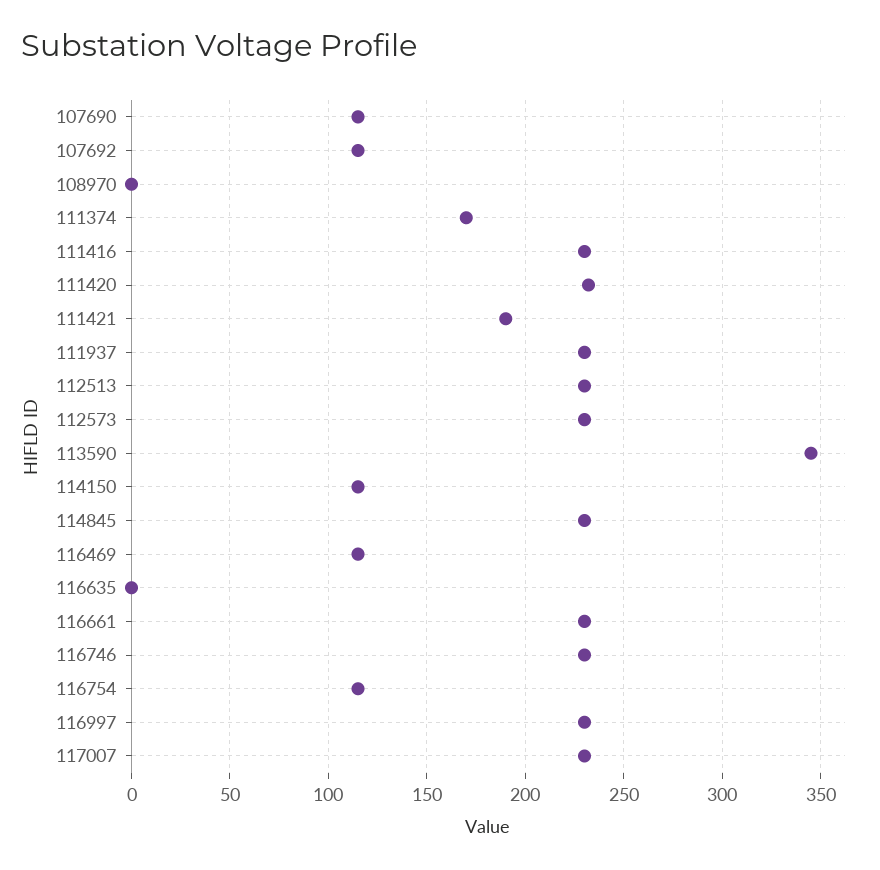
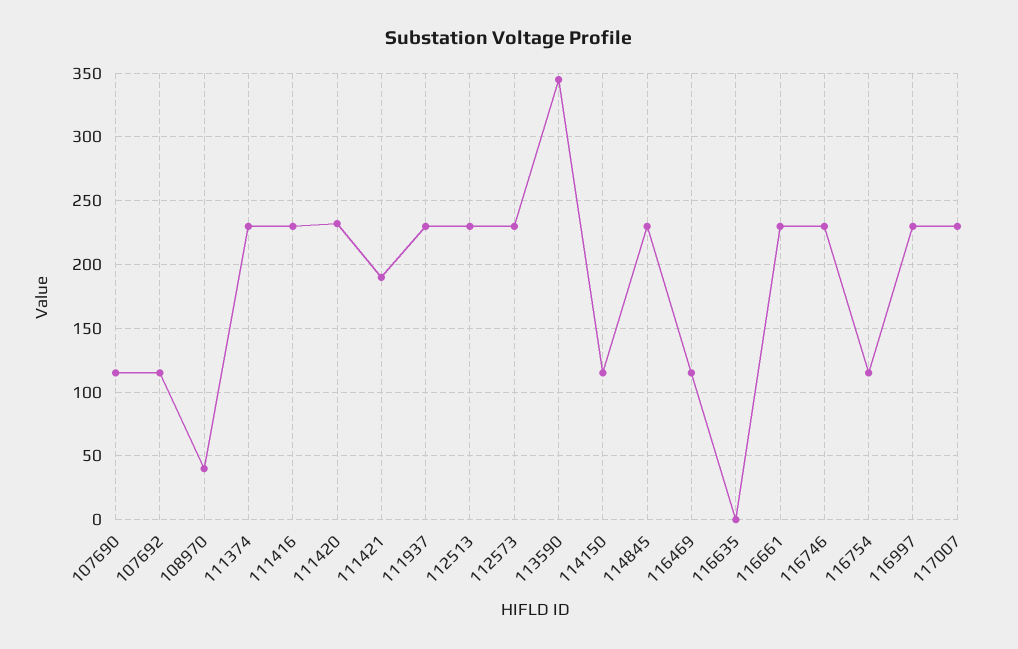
108970: 0 -> 40
111374: 170 -> 230

